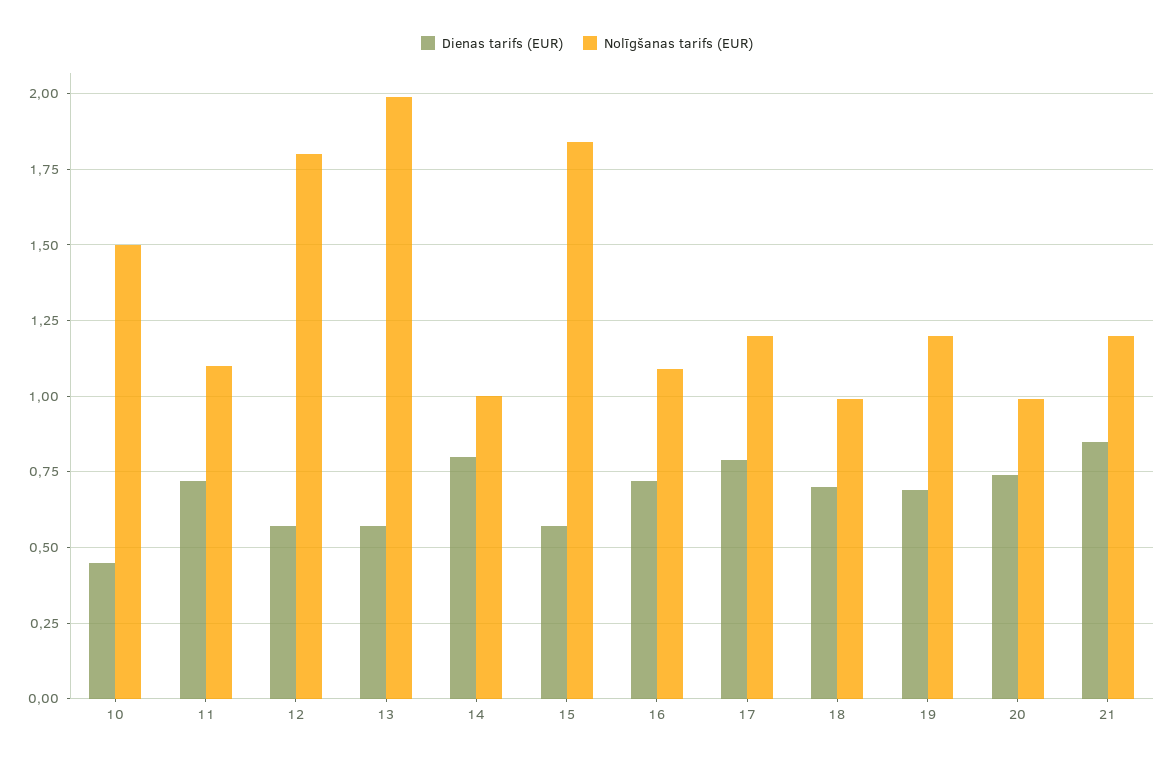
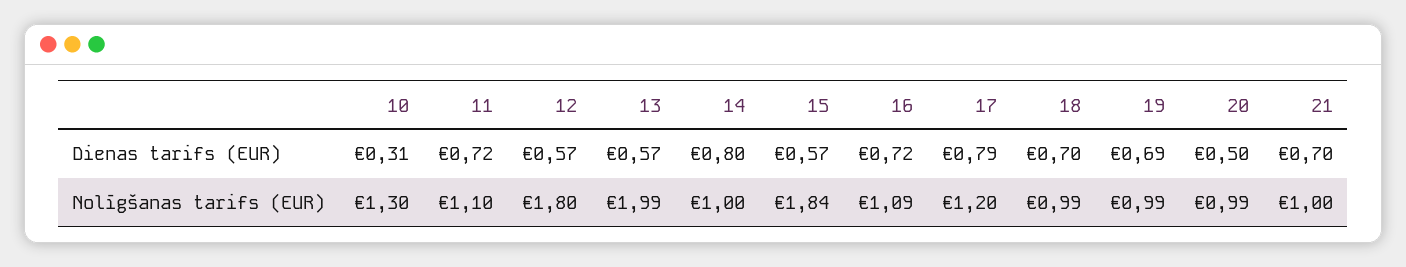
Dienas tarifs (EUR), 10: 0.45 -> 0.31
Nolīgšanas tarifs (EUR), 10: 1.5 -> 1.3
Nolīgšanas tarifs (EUR), 19: 1.2 -> 0.99
Dienas tarifs (EUR), 20: 0.75 -> 0.5
Dienas tarifs (EUR), 21: 0.85 -> 0.7
Nolīgšanas tarifs (EUR), 21: 1.2 -> 1

